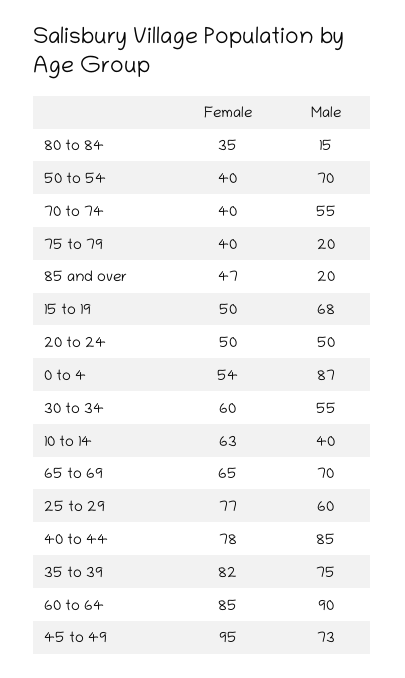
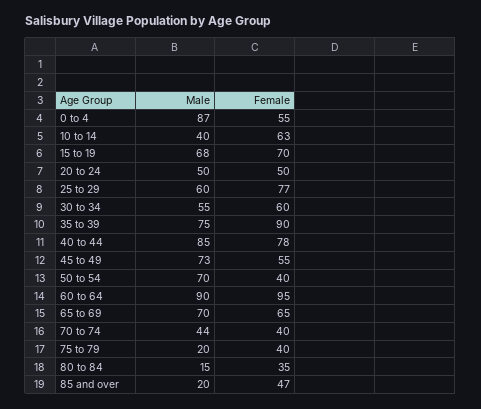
Male, 70 to 74: 55 -> 44
Female, 15 to 19: 50 -> 70
Female, 0 to 4: 54 -> 55
Female, 35 to 39: 82 -> 90
Female, 60 to 64: 85 -> 95
Female, 45 to 49: 95 -> 55

